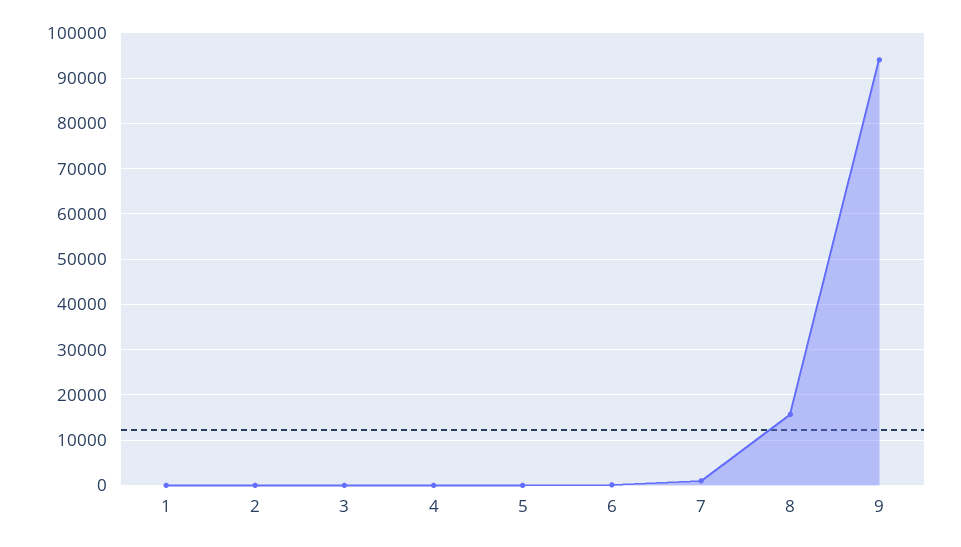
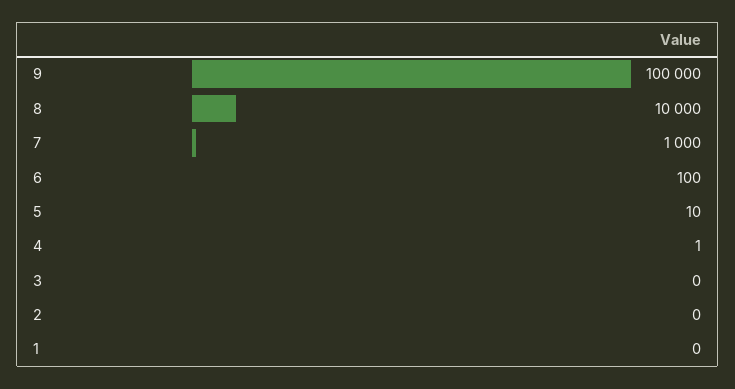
8: 16000 -> 10000
9: 94000 -> 100000

